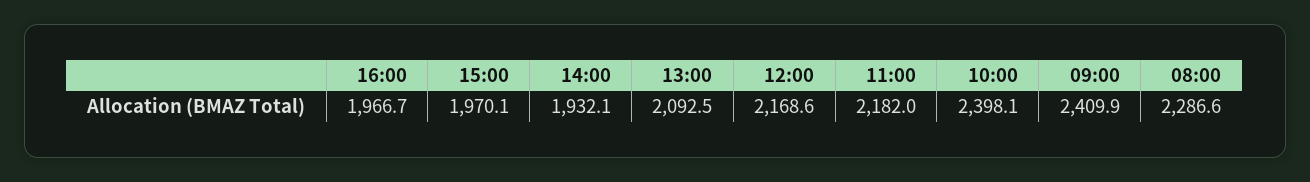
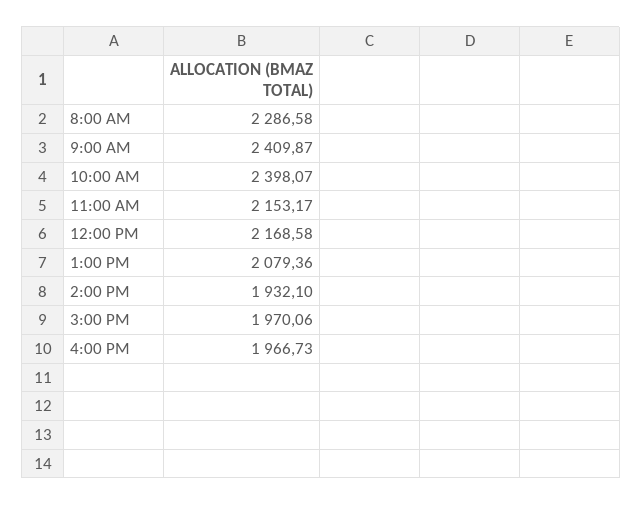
13:00: 2092.5 -> 2079.36
11:00: 2182 -> 2153.17

